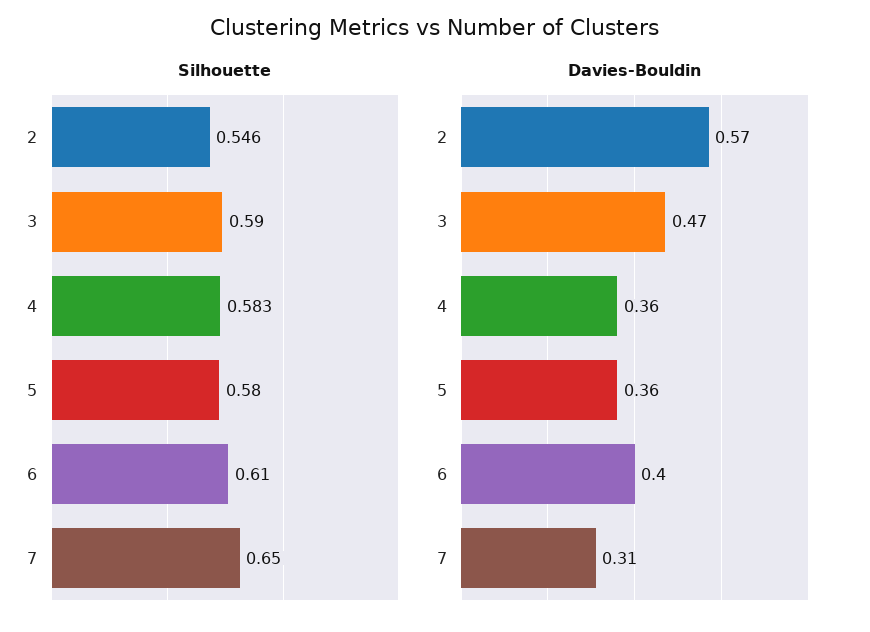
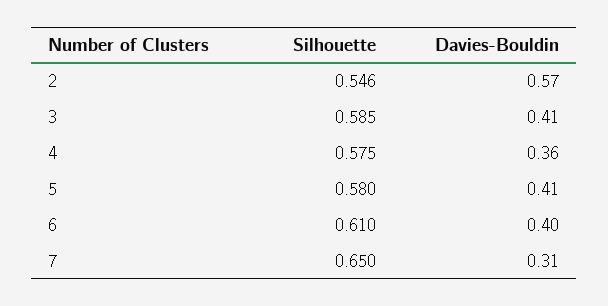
Silhouette, 3: 0.59 -> 0.585
Silhouette, 4: 0.583 -> 0.575
Davies-Bouldin, 3: 0.47 -> 0.41
Davies-Bouldin, 5: 0.36 -> 0.41

